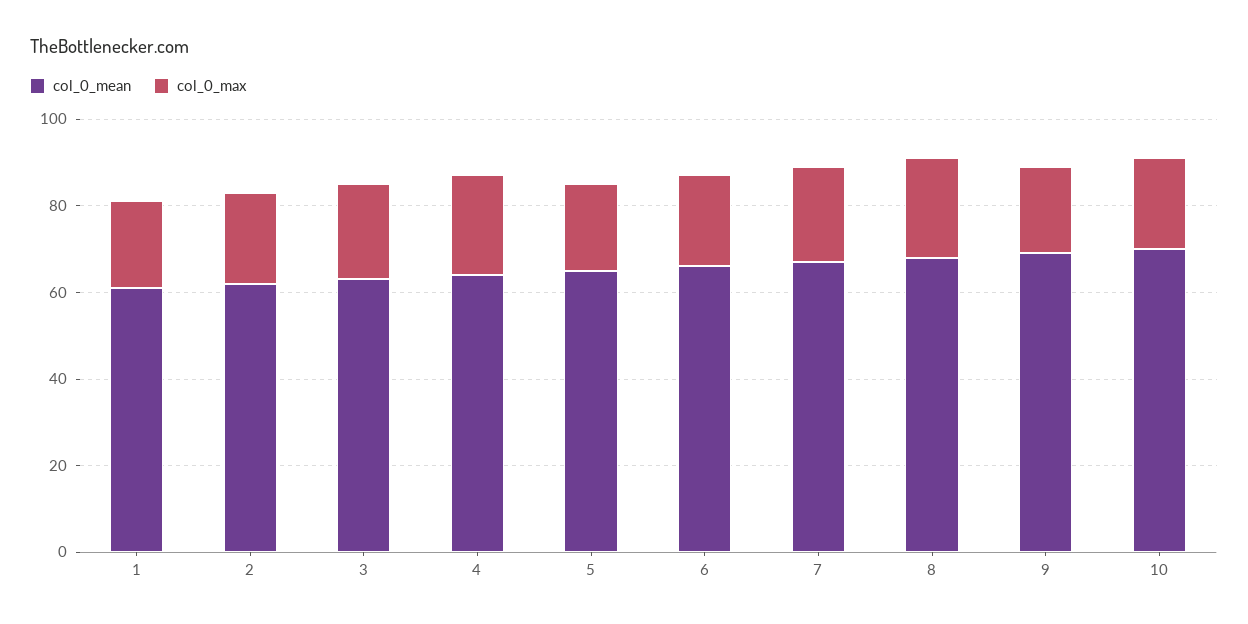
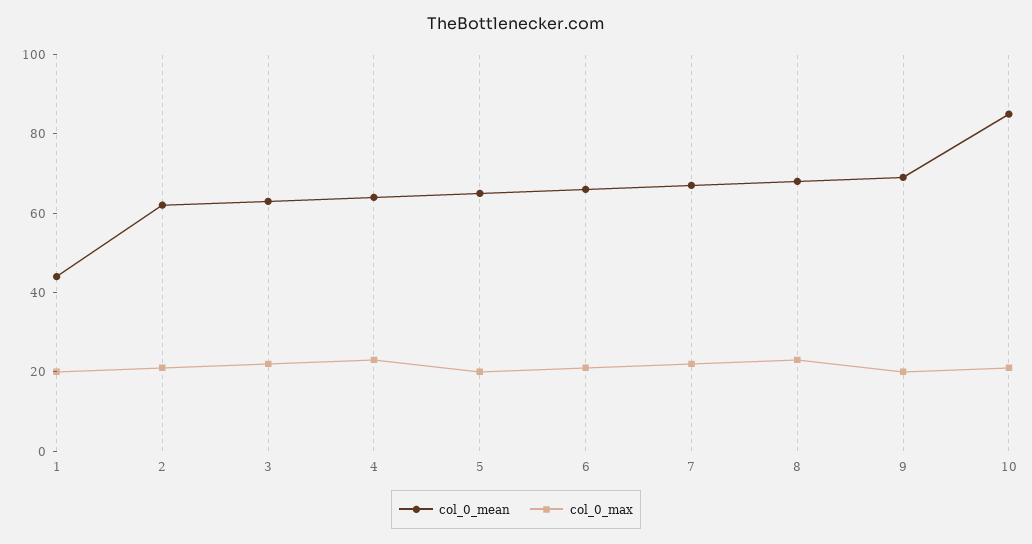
col_0_mean, 1: 60 -> 45
col_0_mean, 10: 70 -> 85

